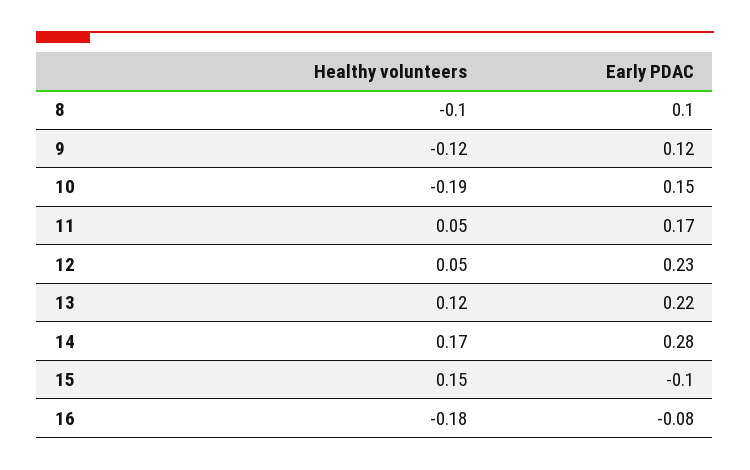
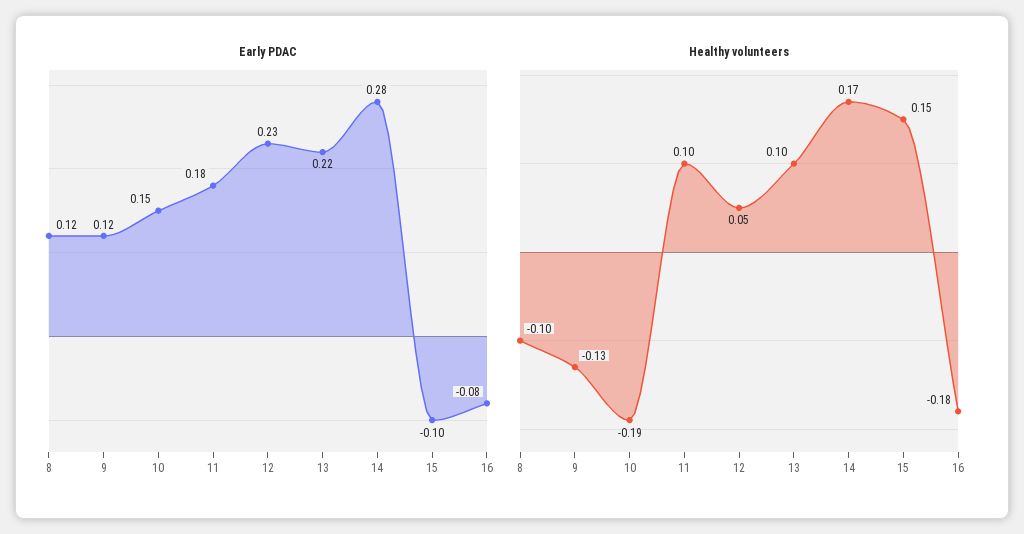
Early PDAC, 8: 0.1 -> 0.12
Healthy volunteers, 9: -0.12 -> -0.13
Healthy volunteers, 11: 0.05 -> 0.1
Early PDAC, 11: 0.17 -> 0.18
Healthy volunteers, 13: 0.12 -> 0.1

